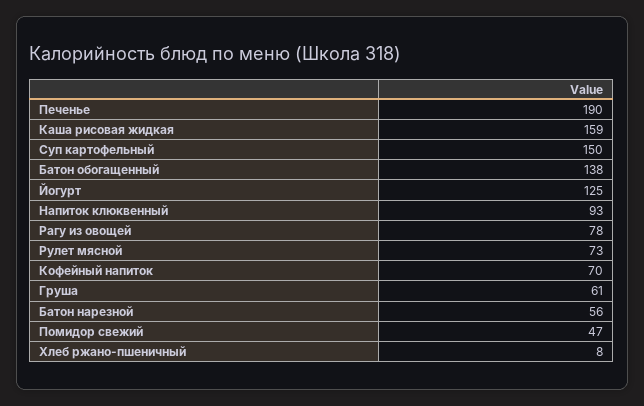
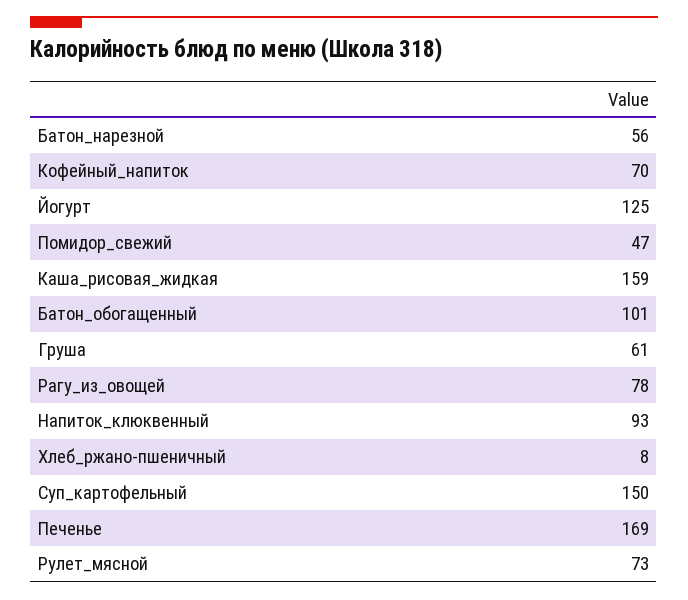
Печенье: 190 -> 169
Батон обогащенный: 138 -> 101

